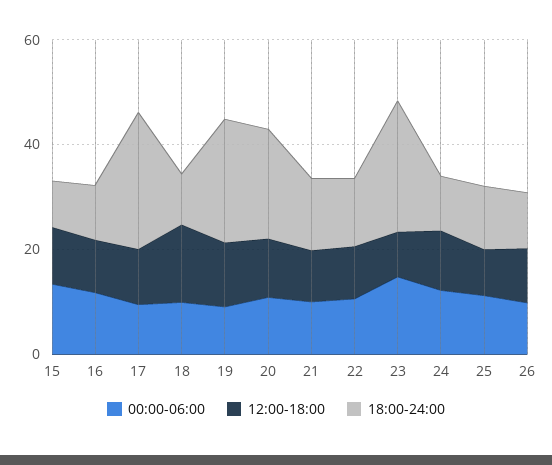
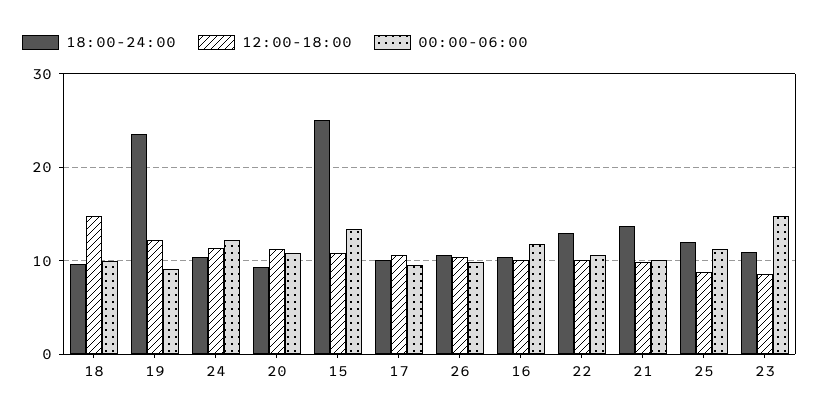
18:00-24:00, 15: 10 -> 25
18:00-24:00, 17: 25 -> 10
18:00-24:00, 20: 20 -> 9
18:00-24:00, 23: 25 -> 11

